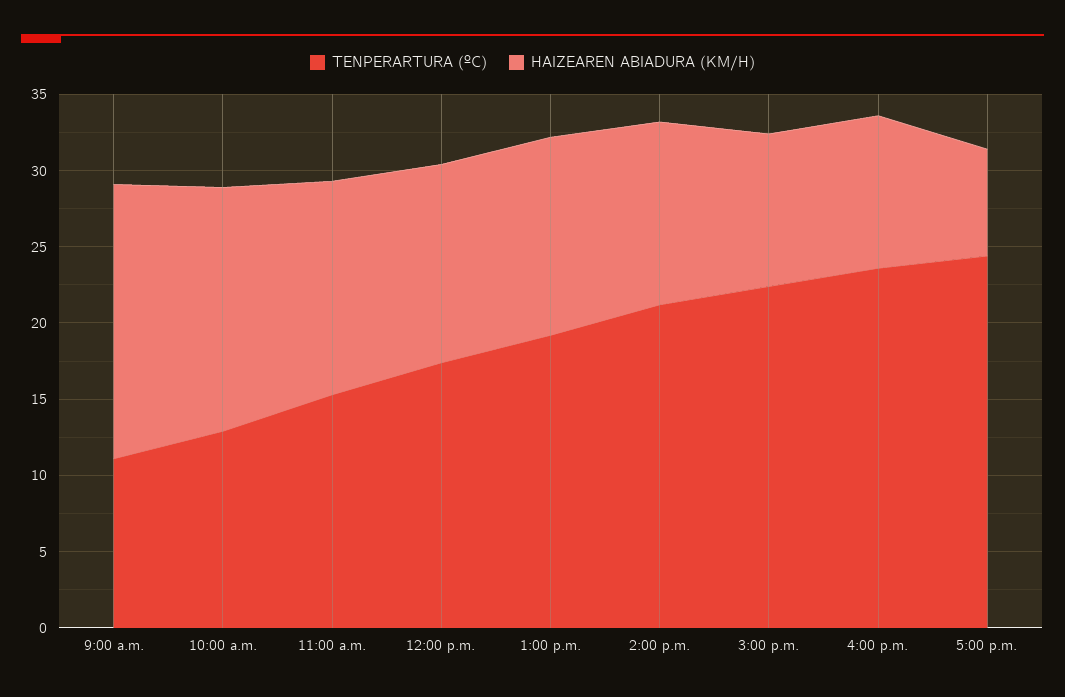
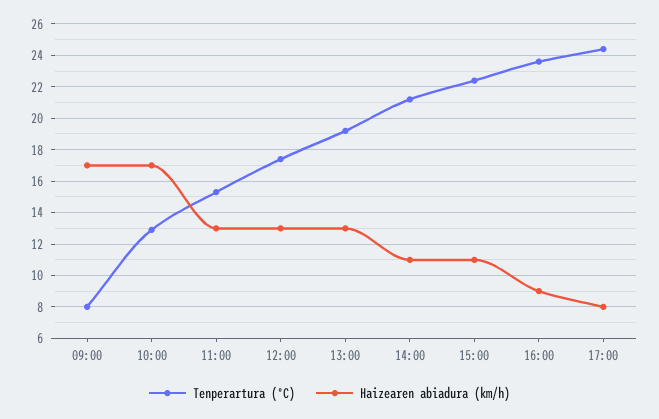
TENPERARTURA (ºC), 9:00 a.m.: 11 -> 8
HAIZEAREN ABIADURA (KM/H), 9:00 a.m.: 18 -> 17
HAIZEAREN ABIADURA (KM/H), 10:00 a.m.: 16 -> 17
HAIZEAREN ABIADURA (KM/H), 11:00 a.m.: 14 -> 13
HAIZEAREN ABIADURA (KM/H), 2:00 p.m.: 12 -> 11
HAIZEAREN ABIADURA (KM/H), 3:00 p.m.: 10 -> 11
HAIZEAREN ABIADURA (KM/H), 4:00 p.m.: 10 -> 9
HAIZEAREN ABIADURA (KM/H), 5:00 p.m.: 7 -> 8

